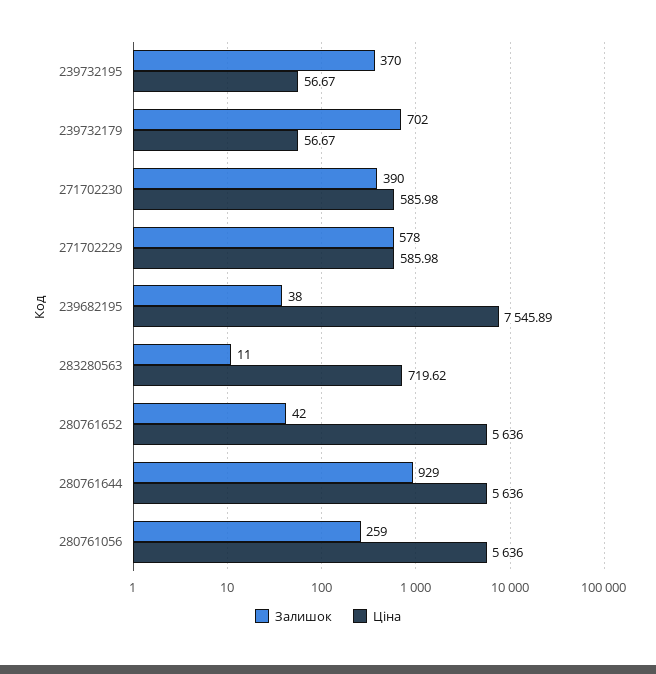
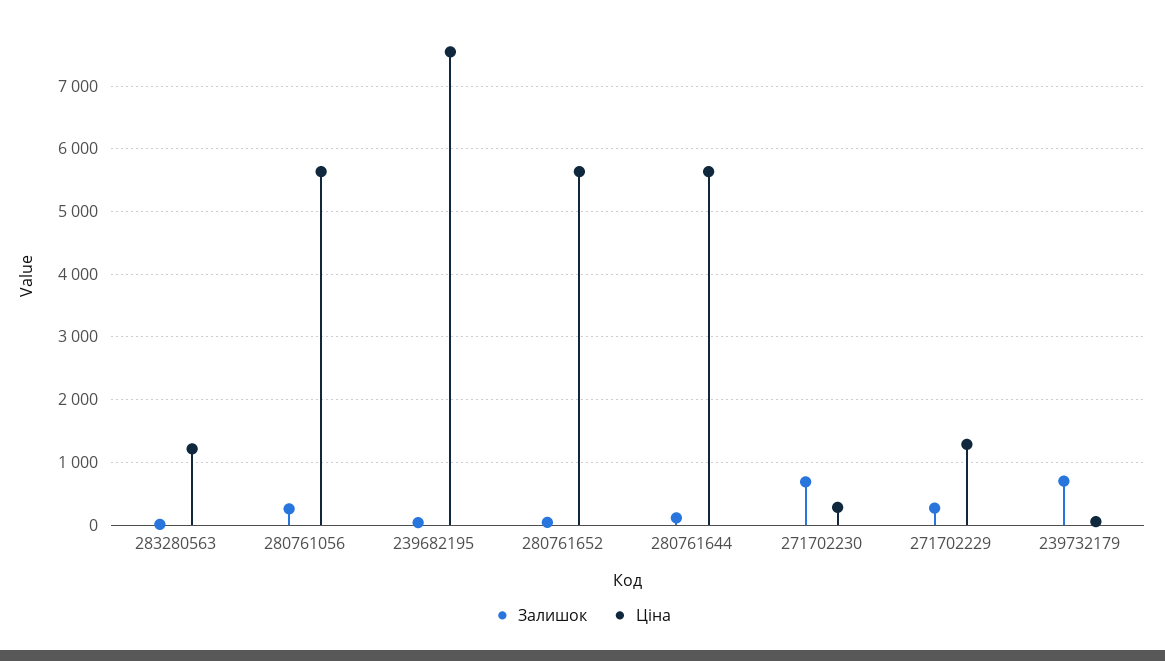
Залишок, 239732195: 370 -> none
Ціна, 239732195: 56.67 -> none
Залишок, 271702230: 390 -> 700
Ціна, 271702230: 585.98 -> 300
Залишок, 271702229: 578 -> 300
Ціна, 271702229: 585.98 -> 1300
Ціна, 283280563: 719.62 -> 1200
Залишок, 280761644: 929 -> 100

